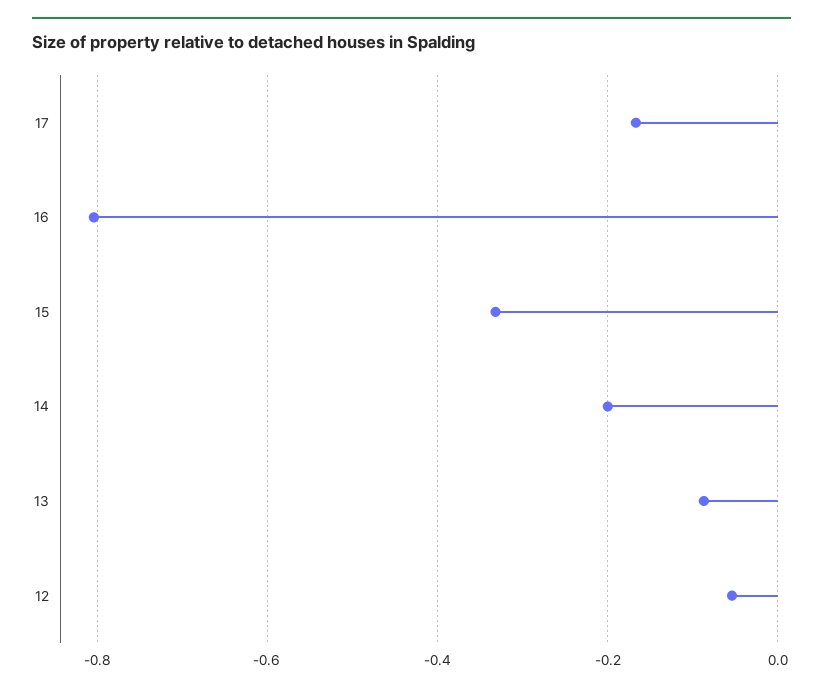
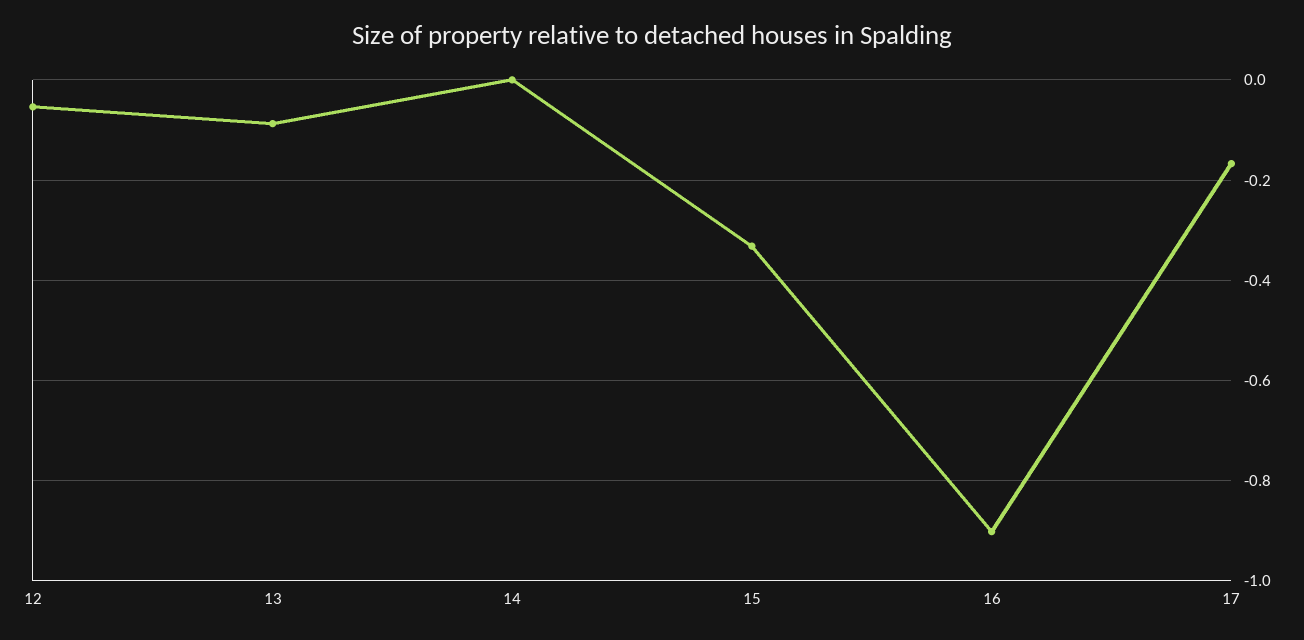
16: -0.8 -> -0.9
14: -0.2 -> 0

